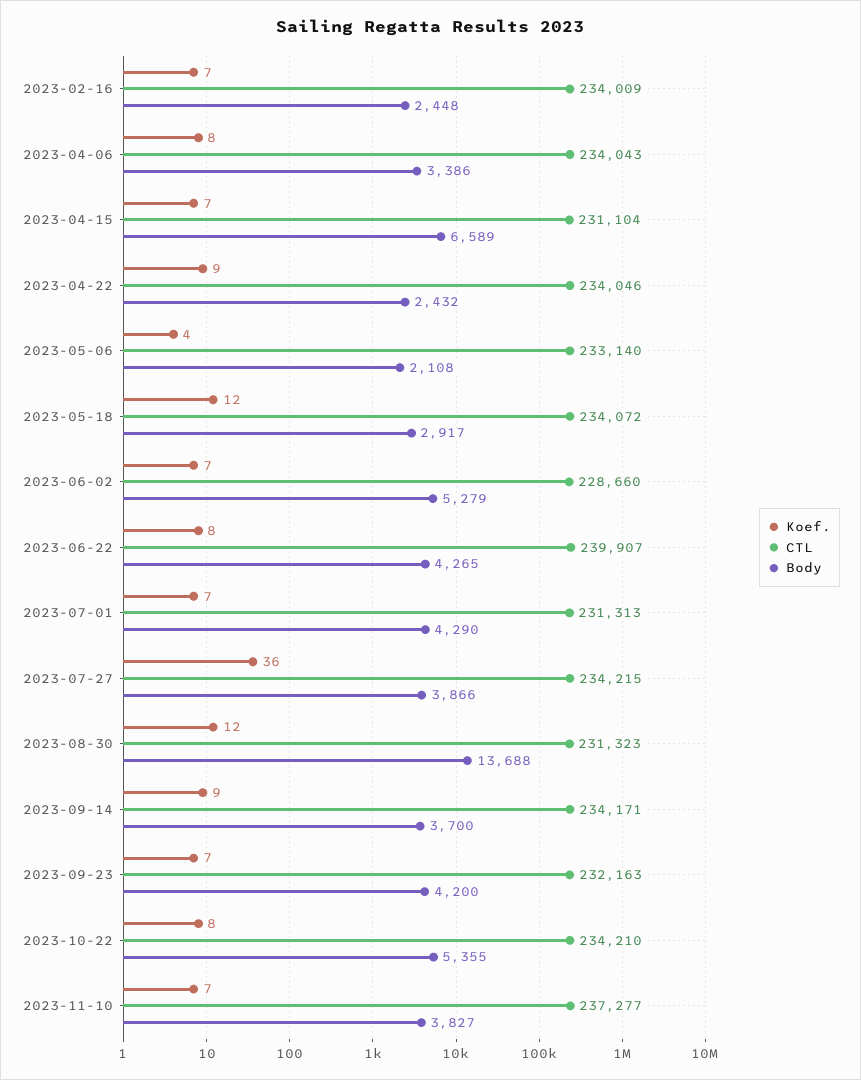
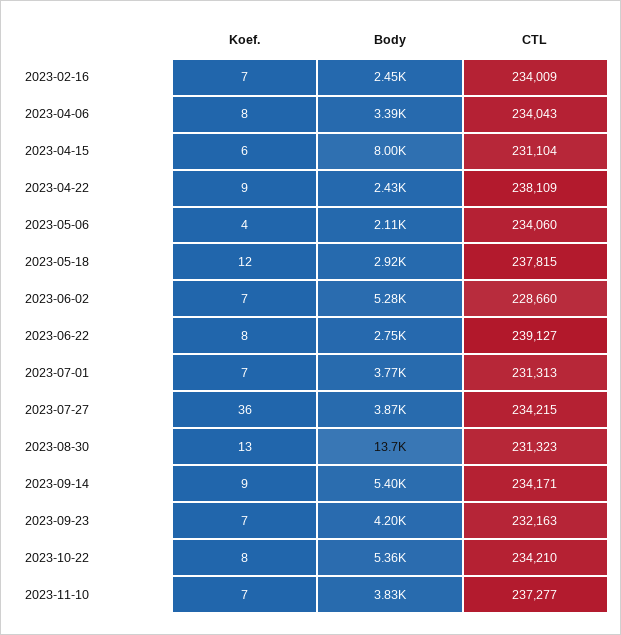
Koef., 2023-04-15: 7 -> 6
Body, 2023-04-15: 6589 -> 8000
CTL, 2023-04-22: 234046 -> 238109
CTL, 2023-05-06: 233140 -> 234060
CTL, 2023-05-18: 234072 -> 237815
CTL, 2023-06-22: 239907 -> 239127
Body, 2023-06-22: 4265 -> 2750
Body, 2023-07-01: 4290 -> 3770
Koef., 2023-08-30: 12 -> 13
Body, 2023-09-14: 3700 -> 5400

